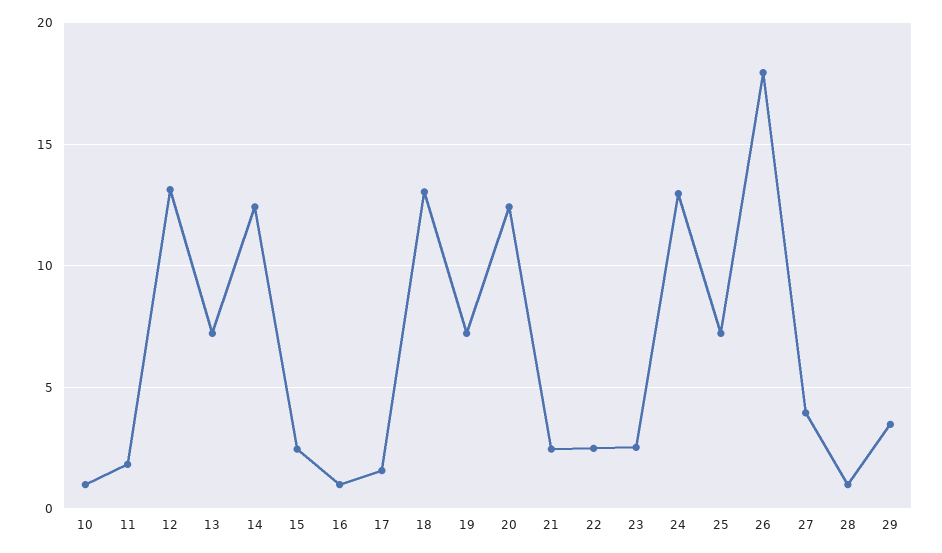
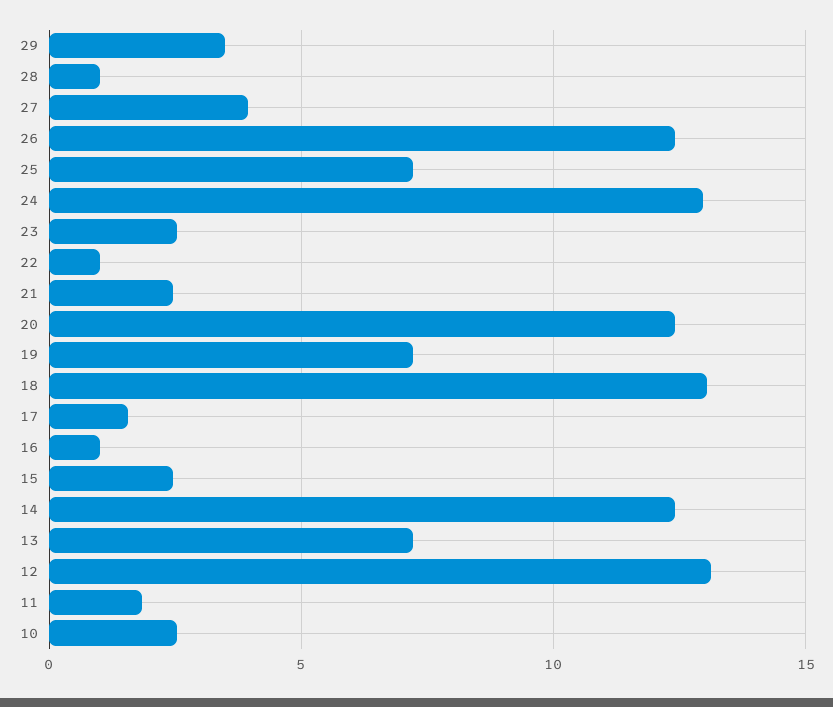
10: 1 -> 2.5
22: 2.5 -> 1
26: 18 -> 12.5

